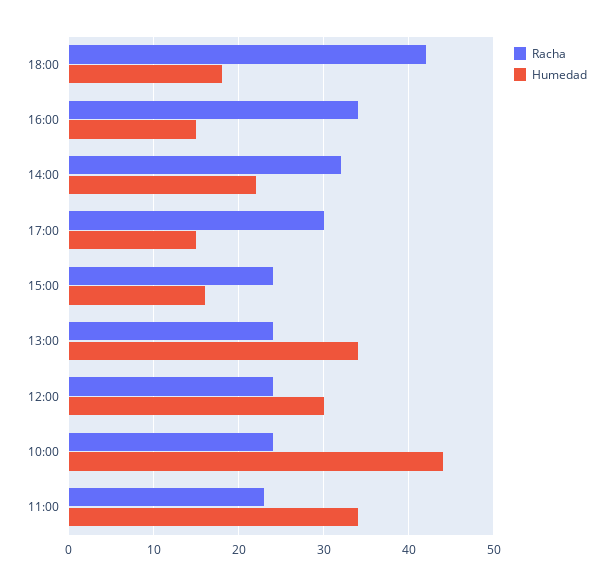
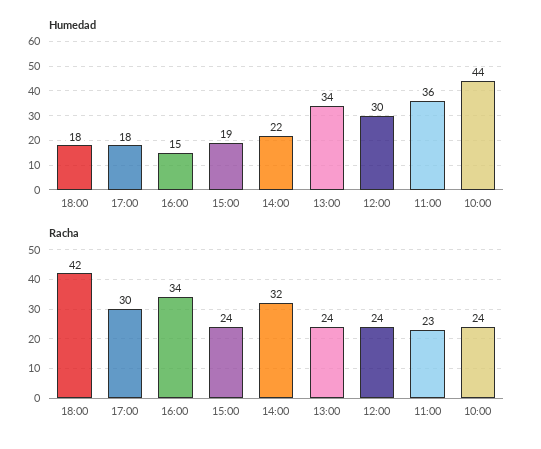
Humedad, 17:00: 15 -> 18
Humedad, 15:00: 16 -> 19
Humedad, 11:00: 34 -> 36

